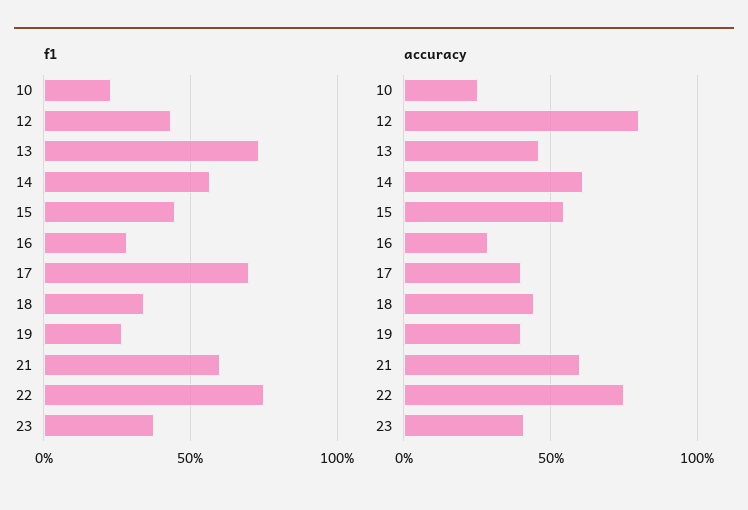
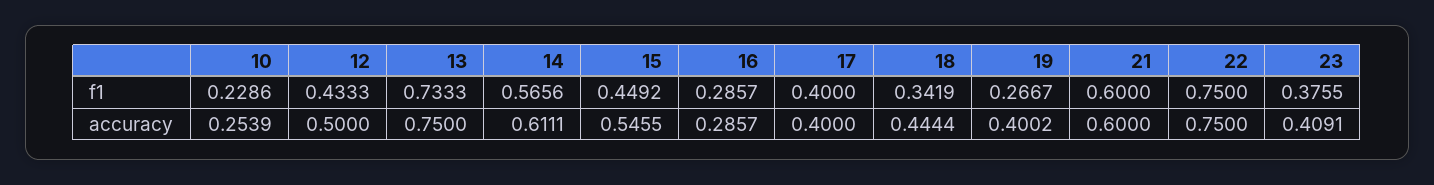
f1, 17: 0.7 -> 0.4
accuracy, 12: 0.8 -> 0.5
accuracy, 13: 0.45 -> 0.75

